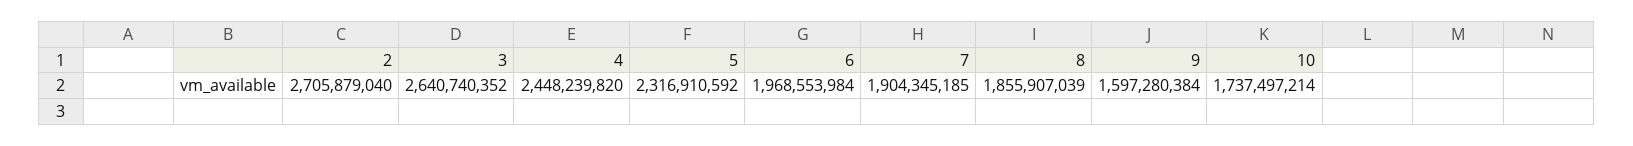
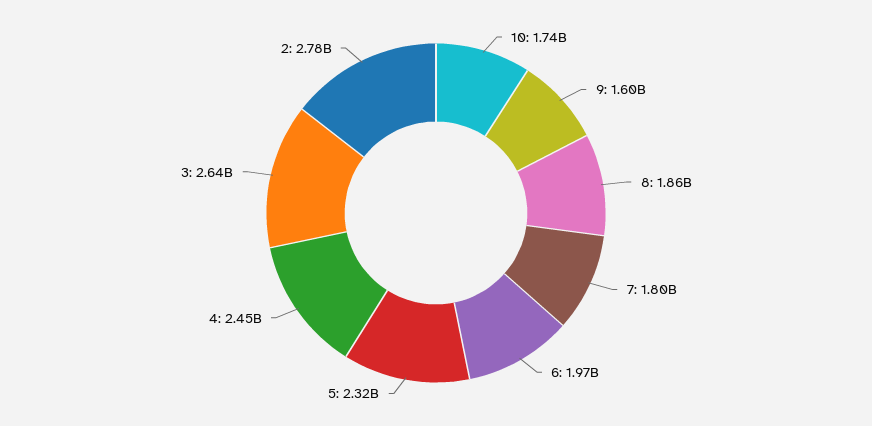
2: 2705879040 -> 2780000000
7: 1904345185 -> 1800000000

